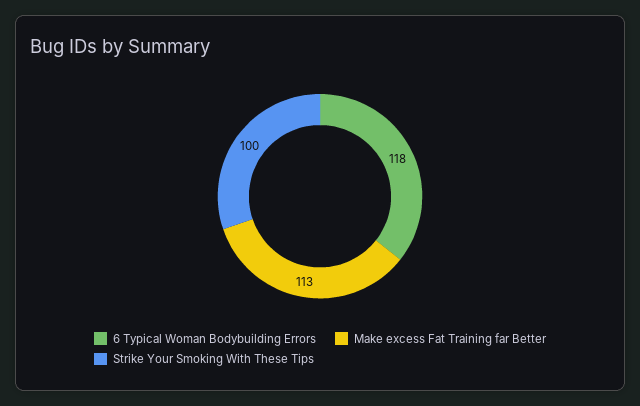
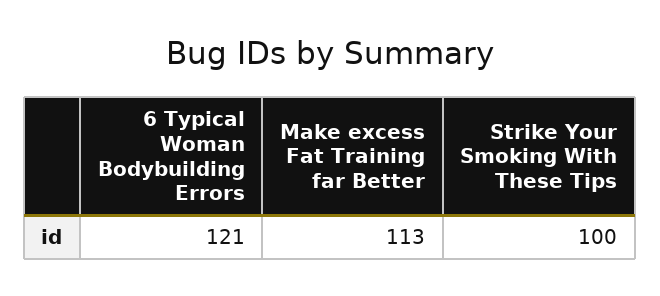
6 Typical Woman Bodybuilding Errors: 118 -> 121

